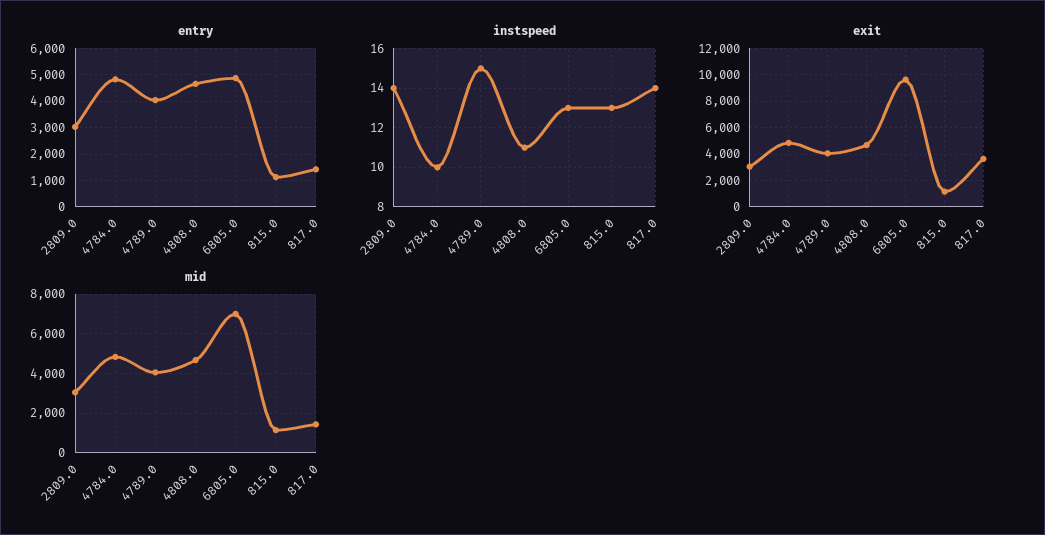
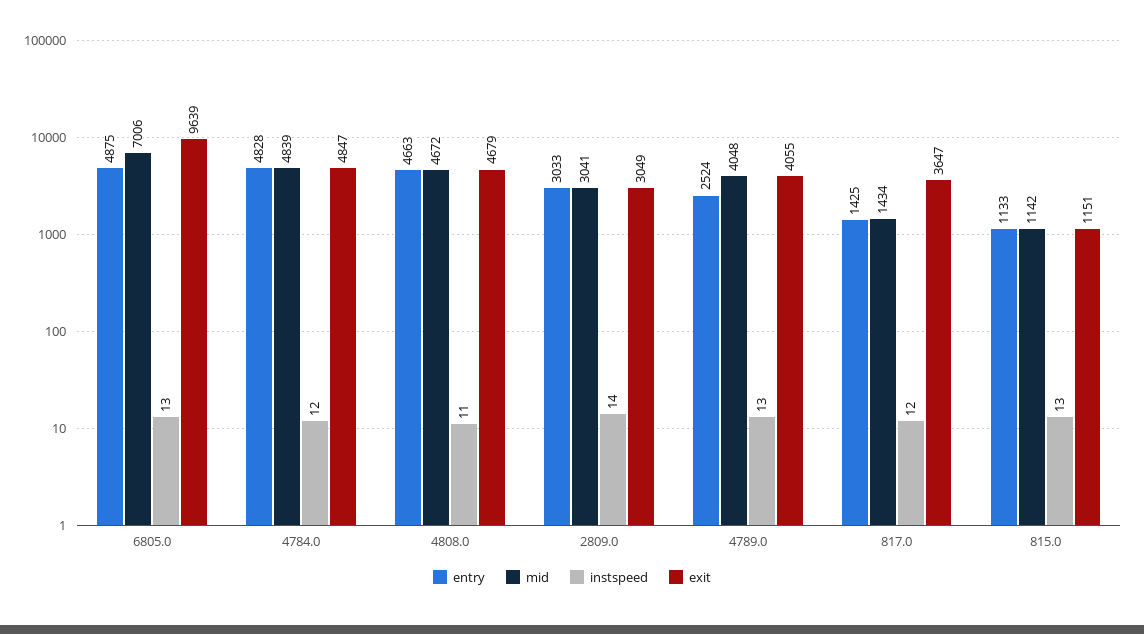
entry, 4789.0: 4000 -> 2524
instspeed, 4784.0: 10 -> 12
instspeed, 4789.0: 15 -> 13
instspeed, 817.0: 14 -> 12

